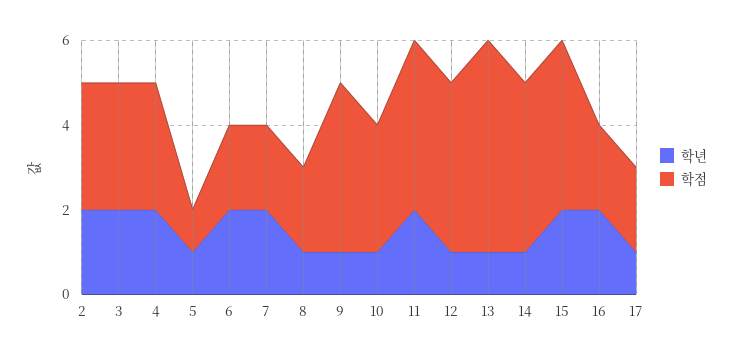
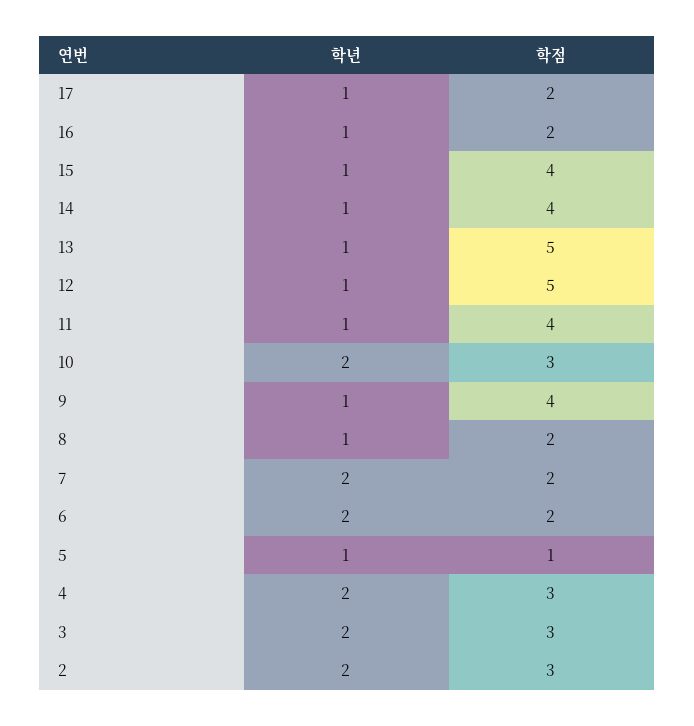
학년, 10: 1 -> 2
학년, 11: 2 -> 1
학점, 12: 4 -> 5
학년, 15: 2 -> 1
학년, 16: 2 -> 1

